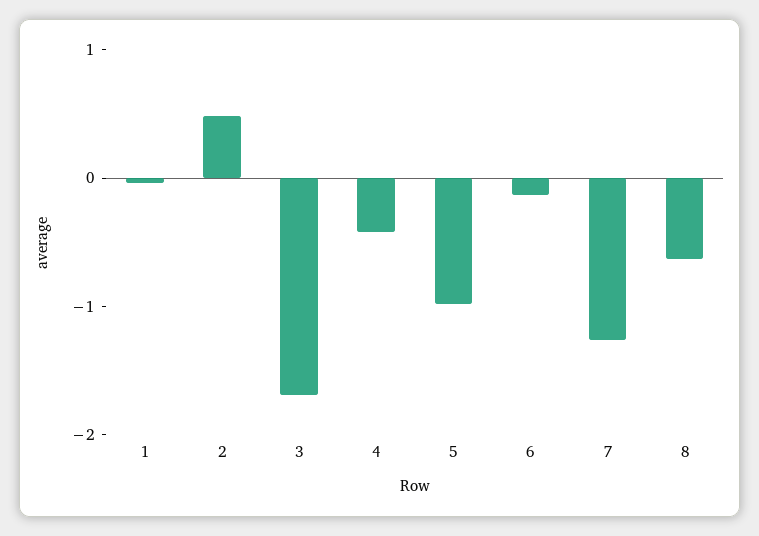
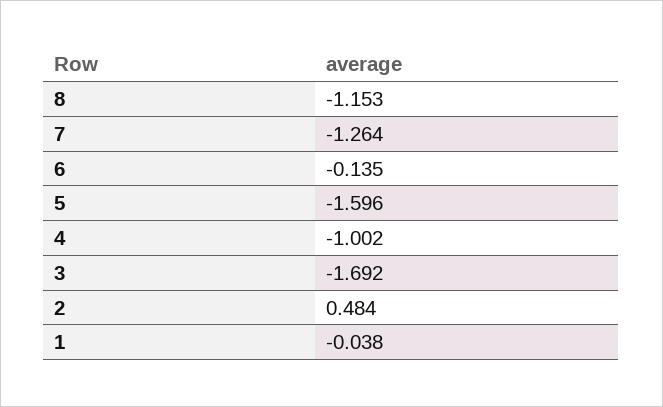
4: -0.4 -> -1.002
5: -1 -> -1.596
8: -0.6 -> -1.153

